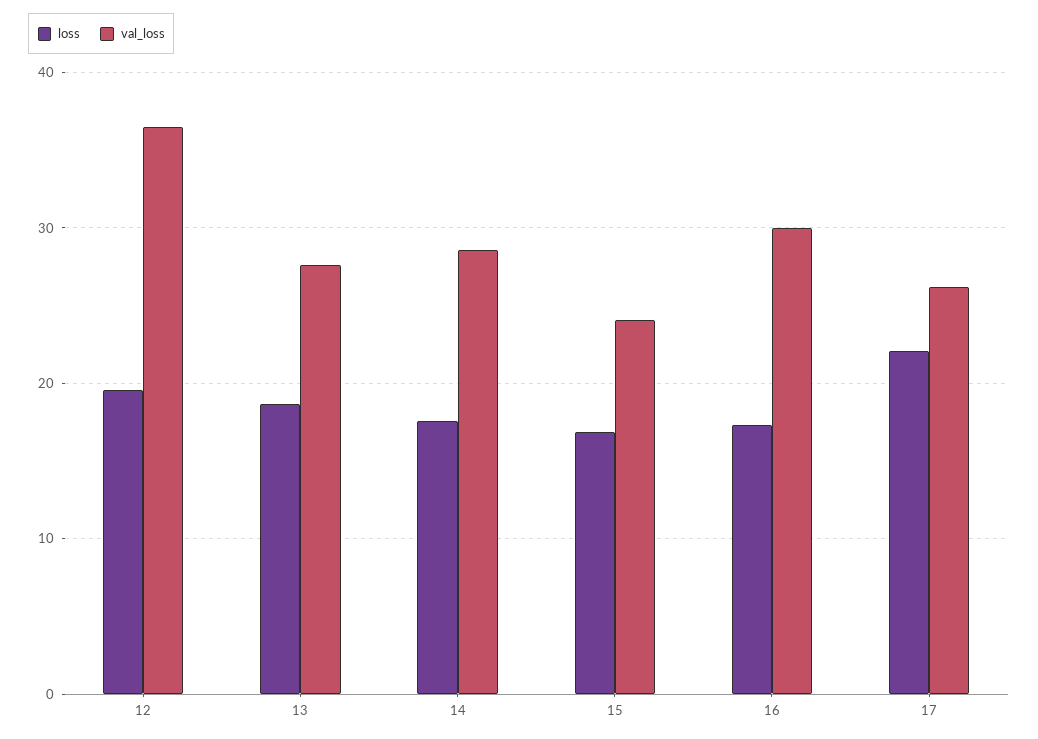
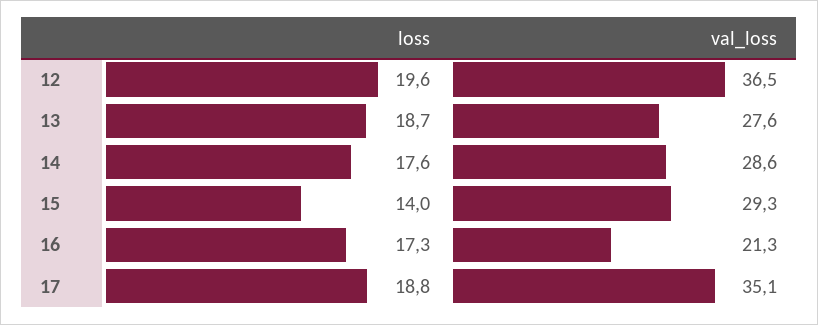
loss, 15: 17 -> 14
val_loss, 15: 24 -> 29.3
val_loss, 16: 30 -> 21.3
loss, 17: 22 -> 18.8
val_loss, 17: 26 -> 35.1

